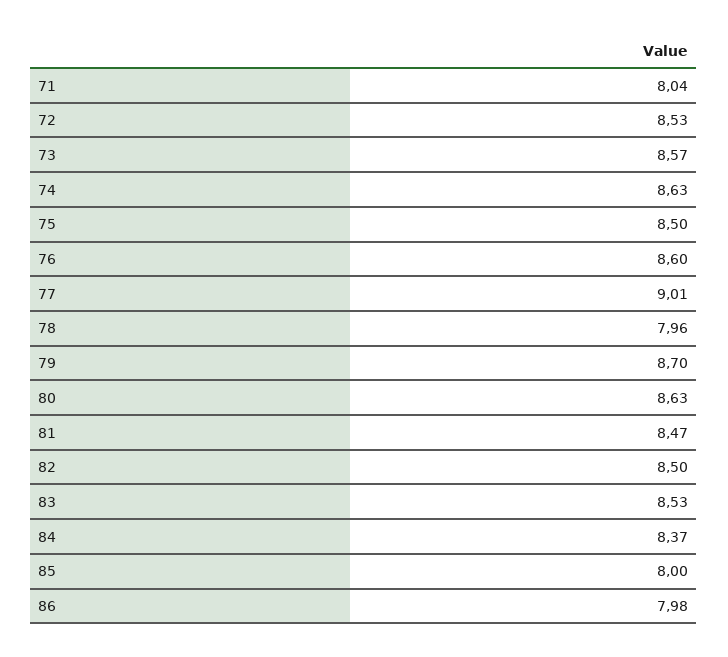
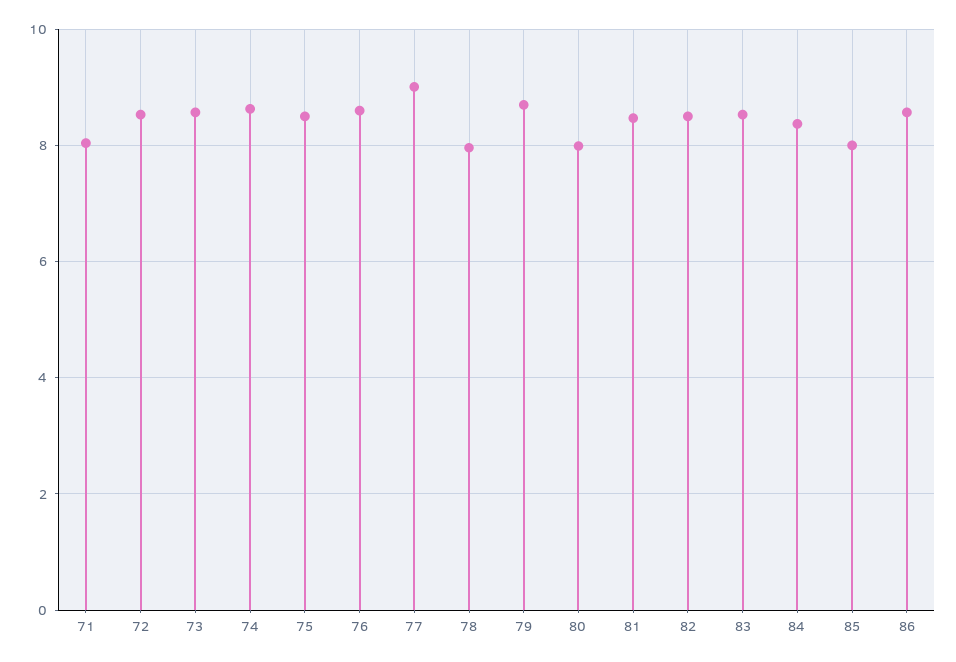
80: 8.63 -> 8
86: 7.98 -> 8.6

